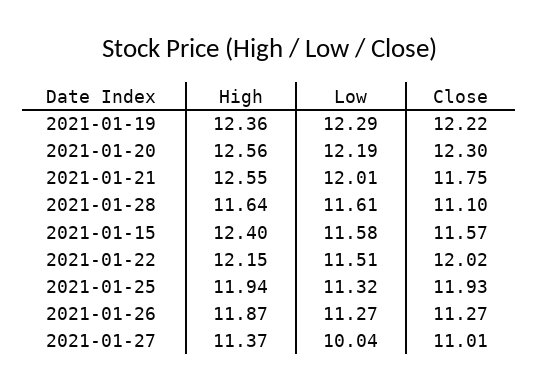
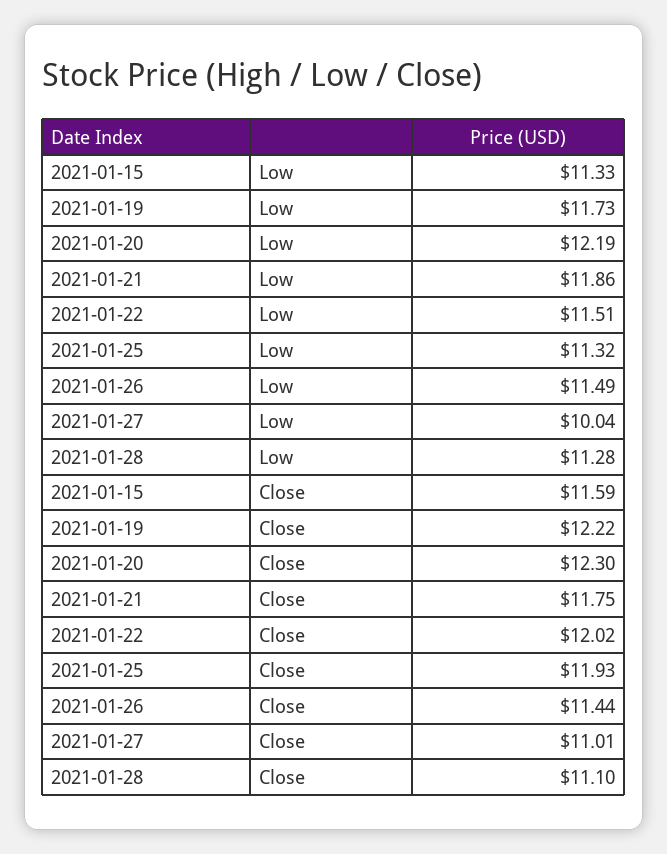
High, 2021-01-19: 12.36 -> none
Low, 2021-01-19: 12.29 -> 11.73
High, 2021-01-20: 12.56 -> none
High, 2021-01-21: 12.55 -> none
Low, 2021-01-21: 12.01 -> 11.86
High, 2021-01-28: 11.64 -> none
Low, 2021-01-28: 11.61 -> 11.28
High, 2021-01-15: 12.4 -> none
Low, 2021-01-15: 11.58 -> 11.33
Close, 2021-01-15: 11.57 -> 11.59
High, 2021-01-22: 12.15 -> none
High, 2021-01-25: 11.94 -> none
High, 2021-01-26: 11.87 -> none
Low, 2021-01-26: 11.27 -> 11.49
Close, 2021-01-26: 11.27 -> 11.44
High, 2021-01-27: 11.37 -> none

